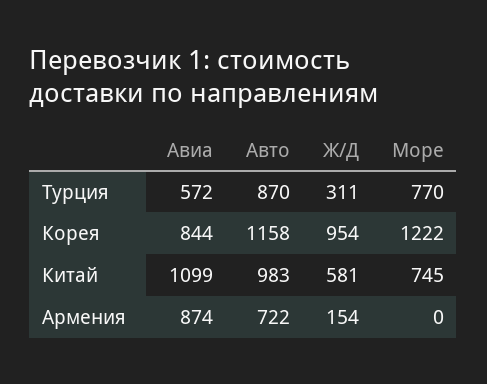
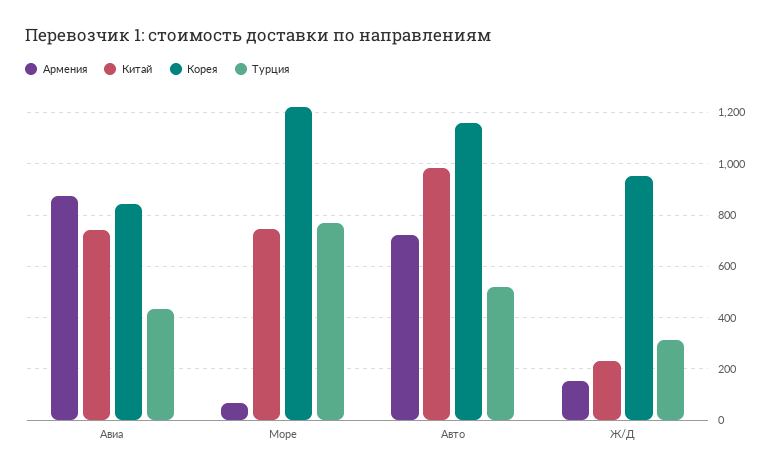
Турция, Авиа: 572 -> 425
Турция, Авто: 870 -> 525
Китай, Авиа: 1099 -> 750
Китай, Ж/Д: 581 -> 225
Армения, Море: 0 -> 75

